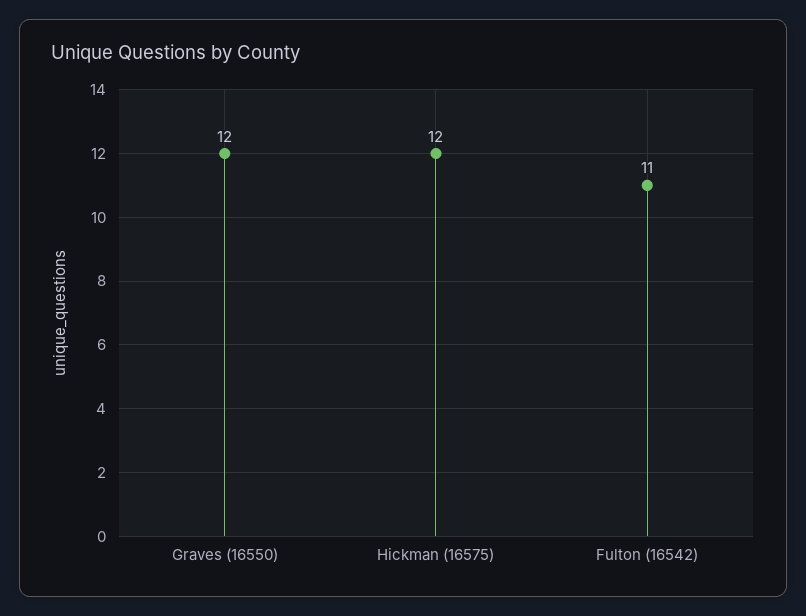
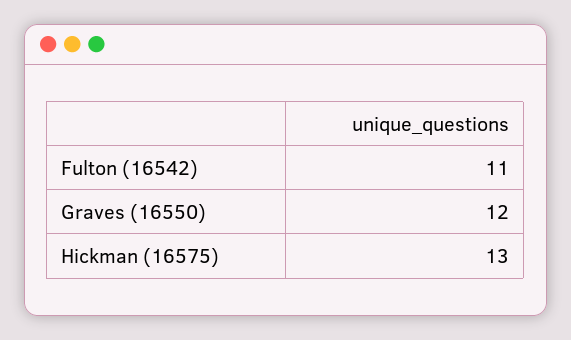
Hickman (16575): 12 -> 13

